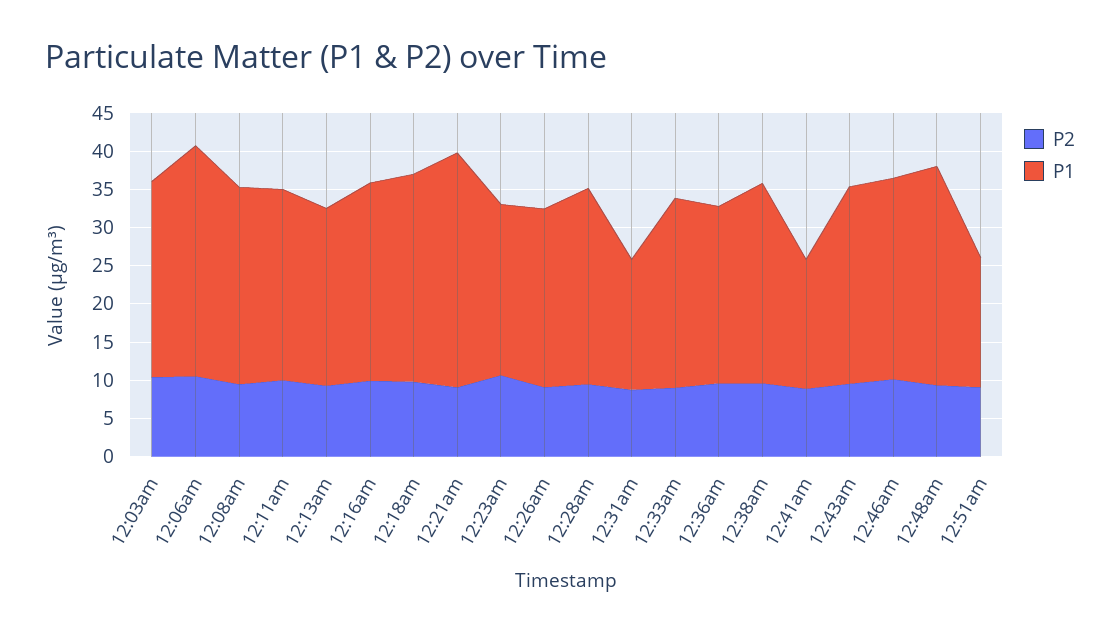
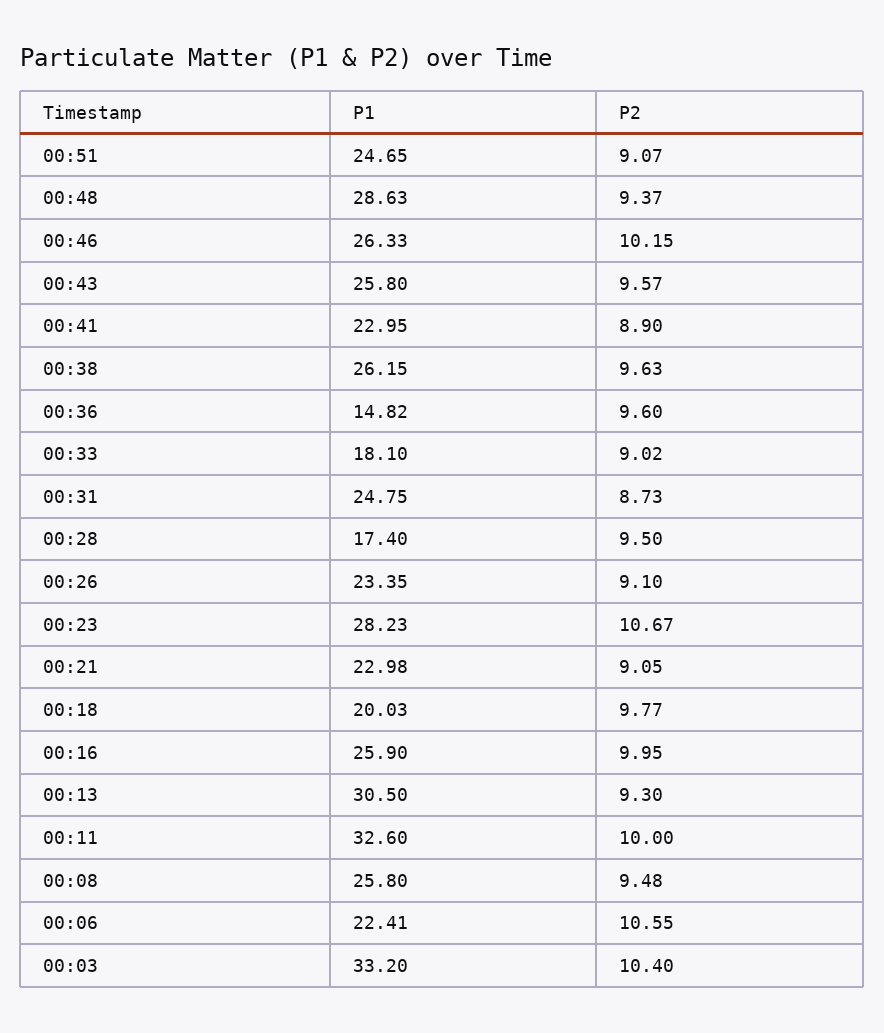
P1, 12:03am: 25 -> 33.2
P1, 12:06am: 30 -> 22.41
P1, 12:11am: 25 -> 32.6
P1, 12:13am: 22.5 -> 30.5
P1, 12:18am: 27.5 -> 20.03
P1, 12:21am: 30 -> 22.98
P1, 12:23am: 22.5 -> 28.23
P1, 12:28am: 25 -> 17.4
P1, 12:31am: 17.5 -> 24.75
P1, 12:33am: 25 -> 18.1
P1, 12:36am: 22.5 -> 14.82
P1, 12:41am: 17.5 -> 22.95
P1, 12:51am: 17.5 -> 24.65

